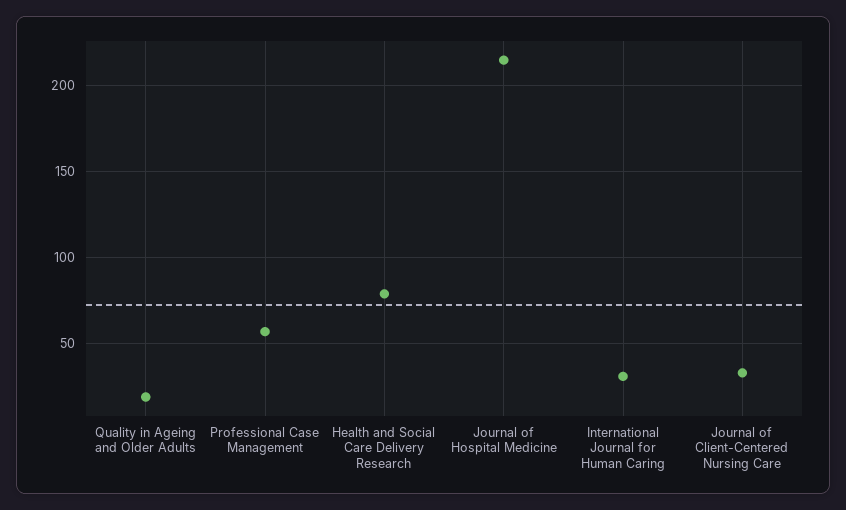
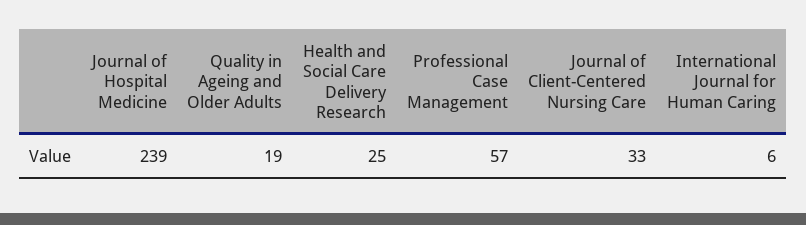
Health and Social Care Delivery Research: 80 -> 25
Journal of Hospital Medicine: 215 -> 239
International Journal for Human Caring: 30 -> 6

